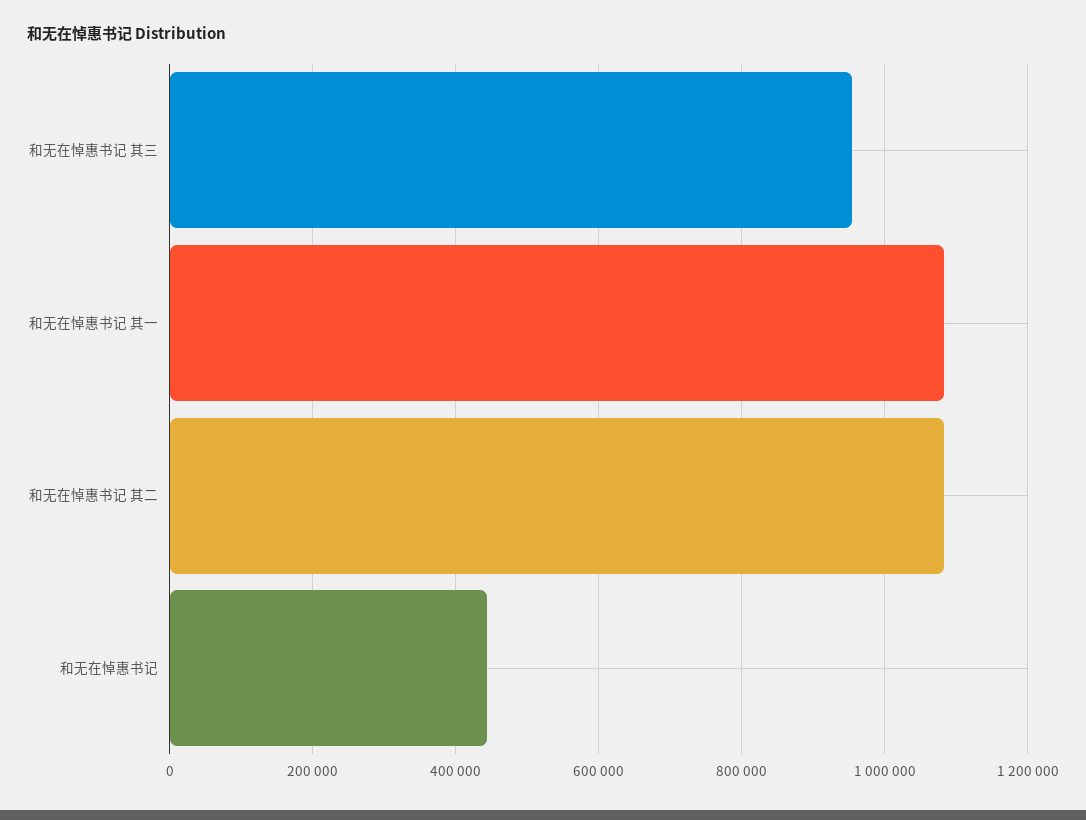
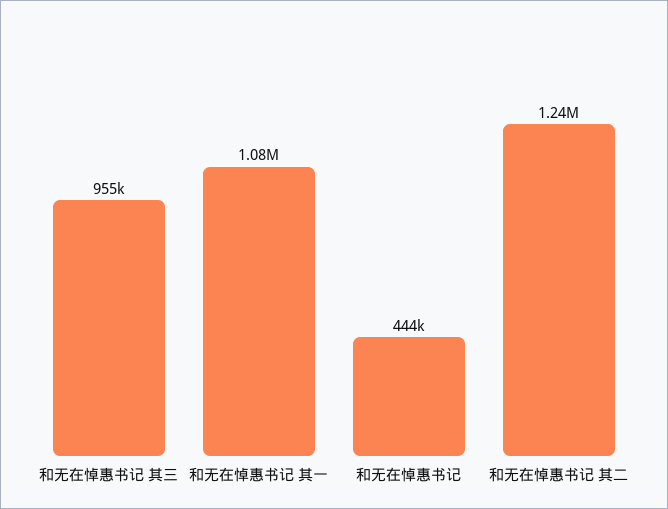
和无在悼惠书记 其二: 1080000 -> 1240000

